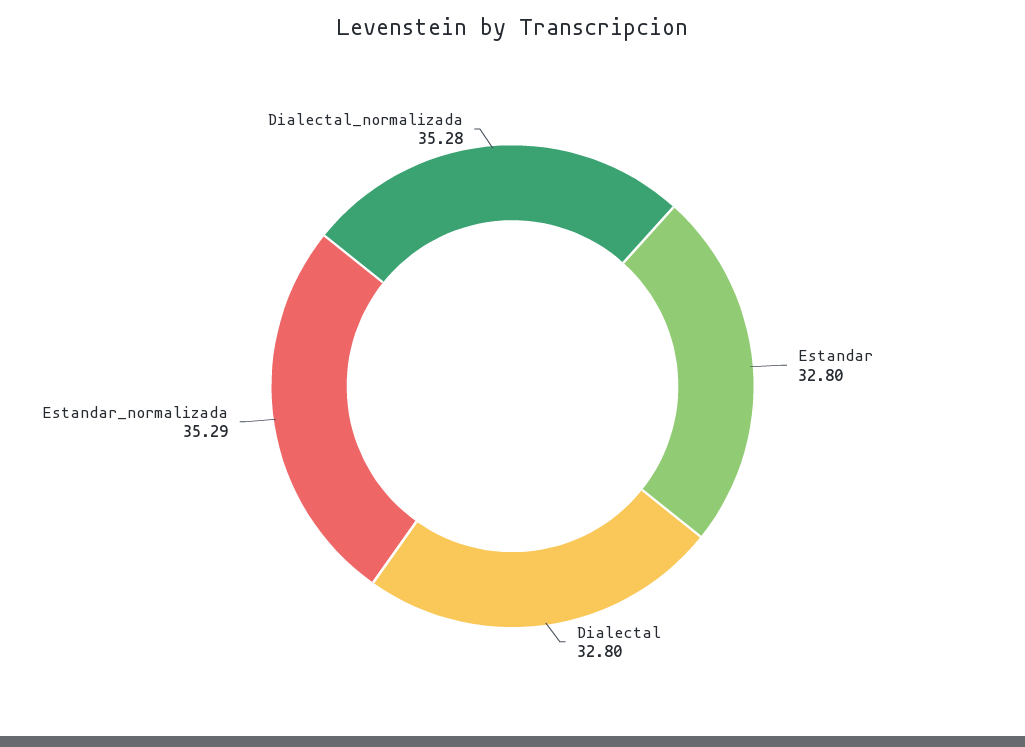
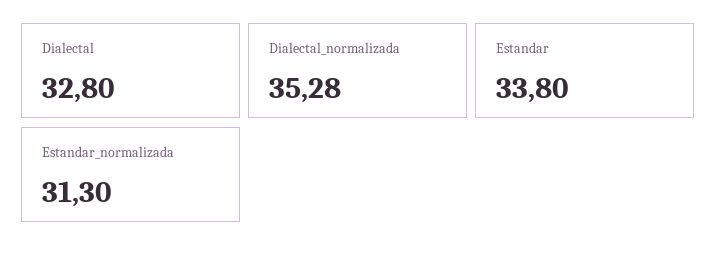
Estandar: 32.8 -> 33.8
Estandar_normalizada: 35.29 -> 31.3

